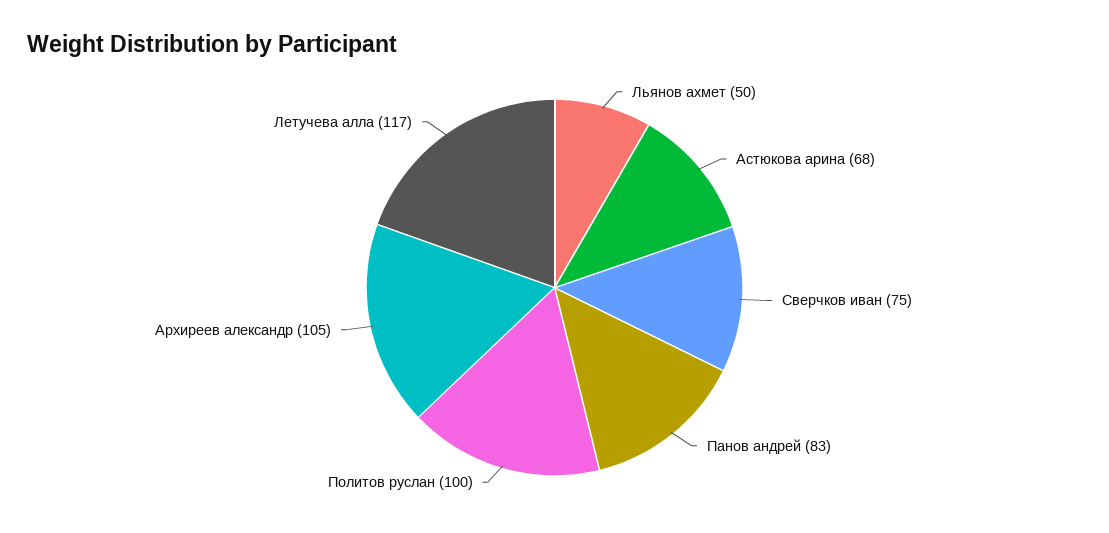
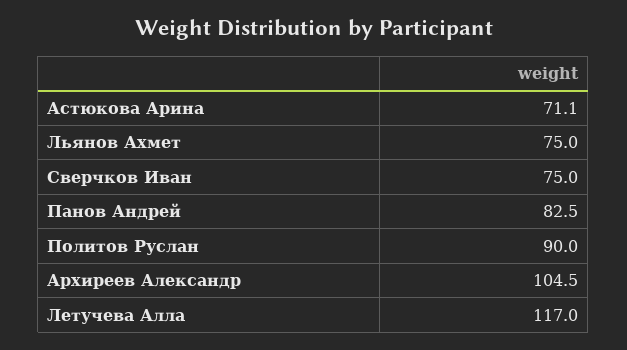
Льянов ахмет: 50 -> 75
Астюкова арина: 68 -> 71.1
Политов руслан: 100 -> 90

